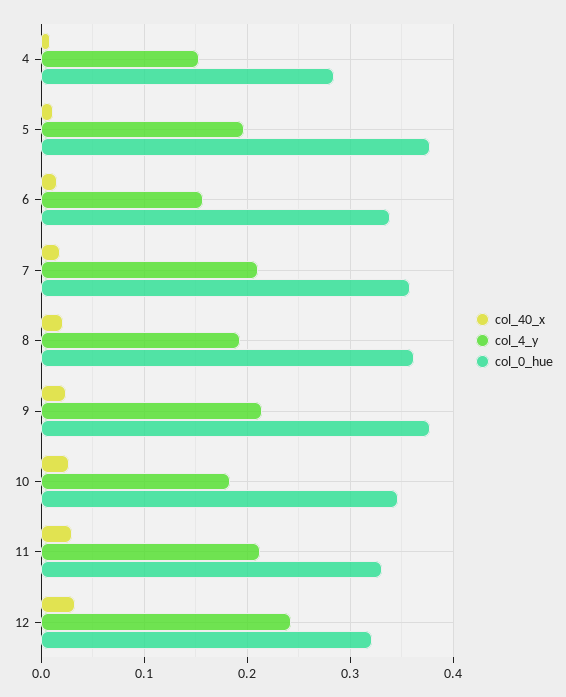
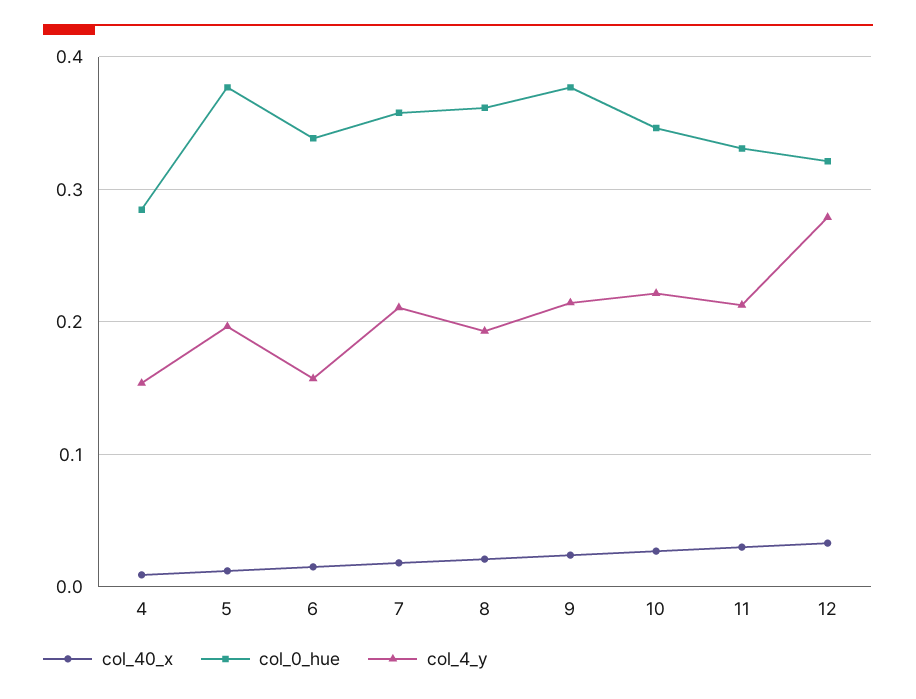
col_4_y, 10: 0.18 -> 0.22
col_4_y, 12: 0.24 -> 0.28

